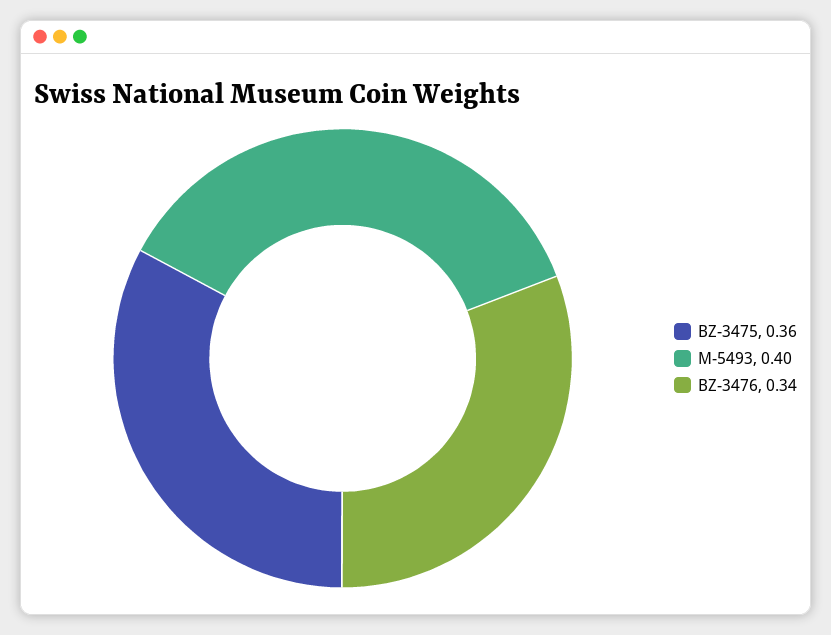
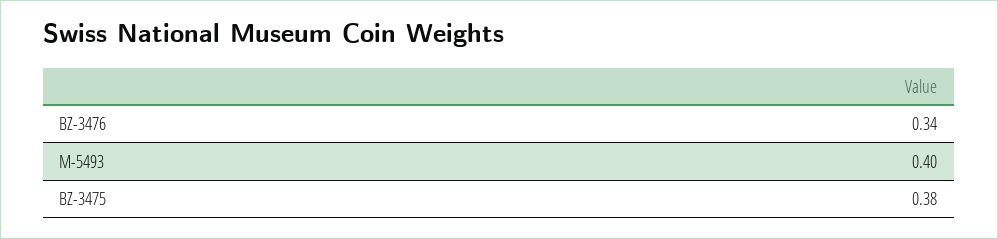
BZ-3475: 0.36 -> 0.38

